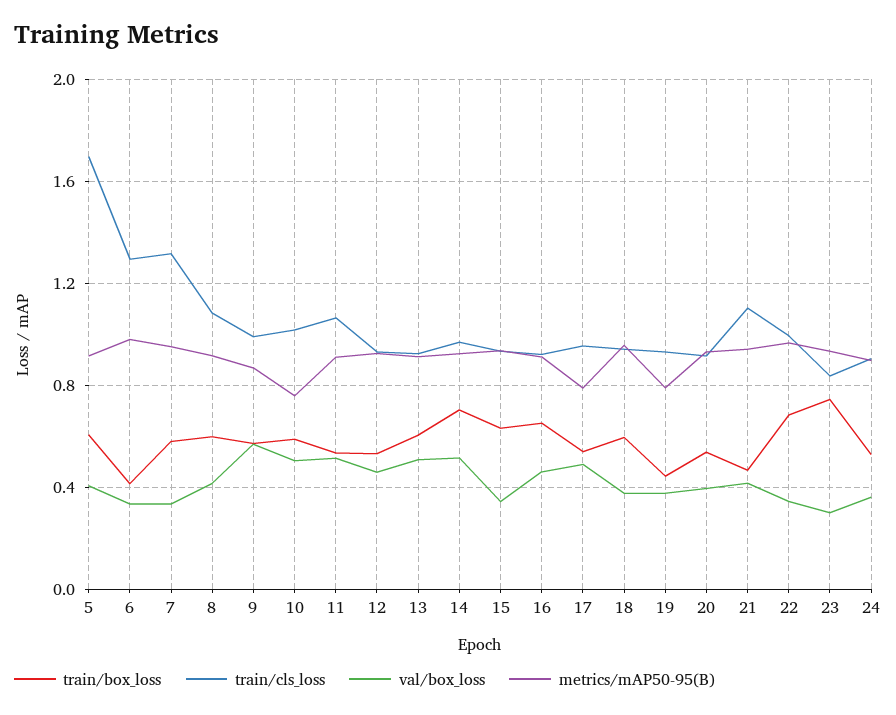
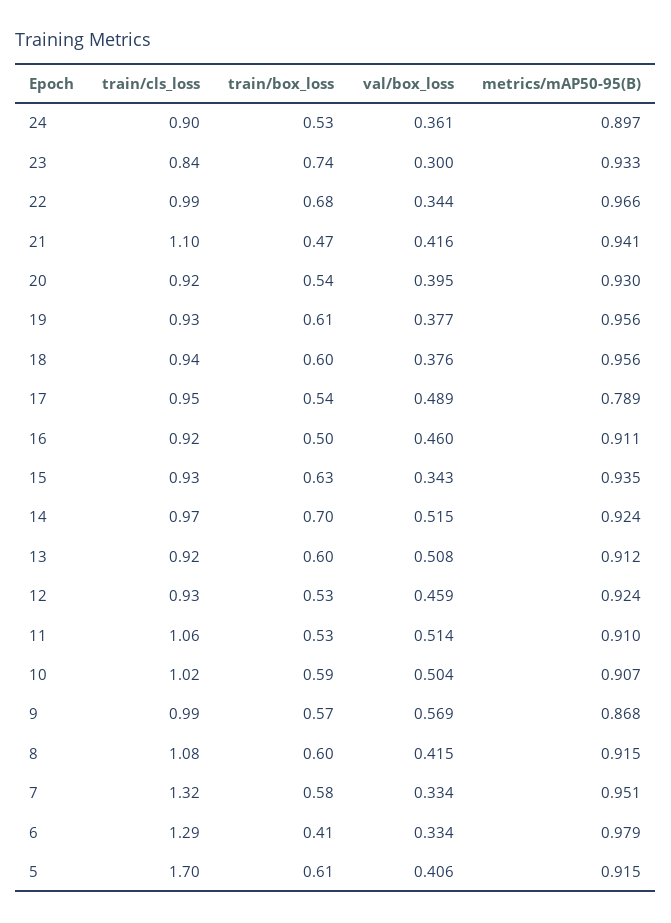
metrics/mAP50-95(B), 10: 0.75 -> 0.907
train/box_loss, 16: 0.65 -> 0.5
train/box_loss, 19: 0.45 -> 0.61
metrics/mAP50-95(B), 19: 0.8 -> 0.956

